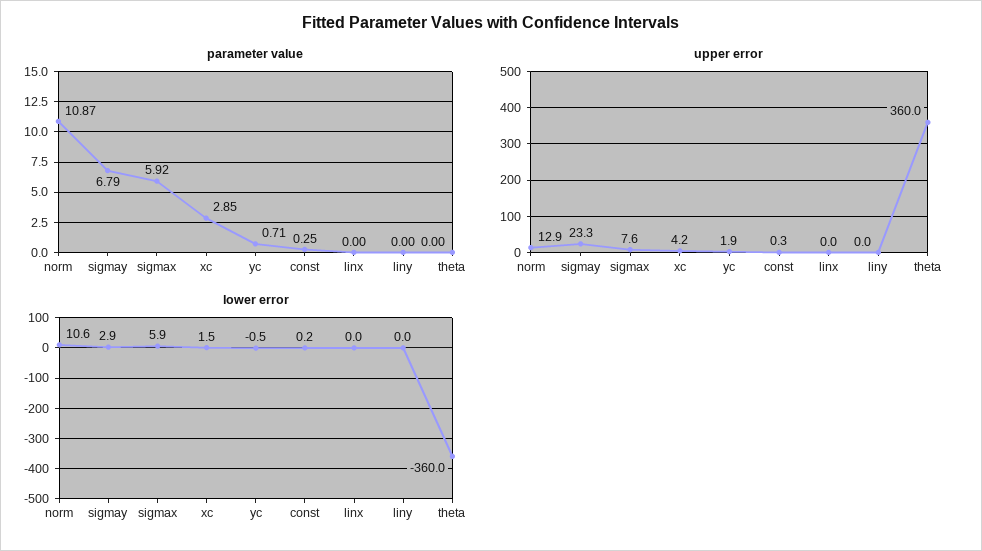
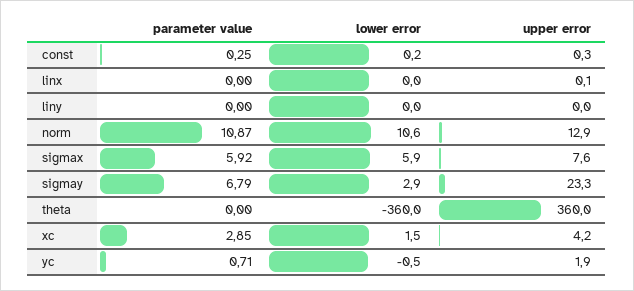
upper error, linx: 0 -> 0.1

